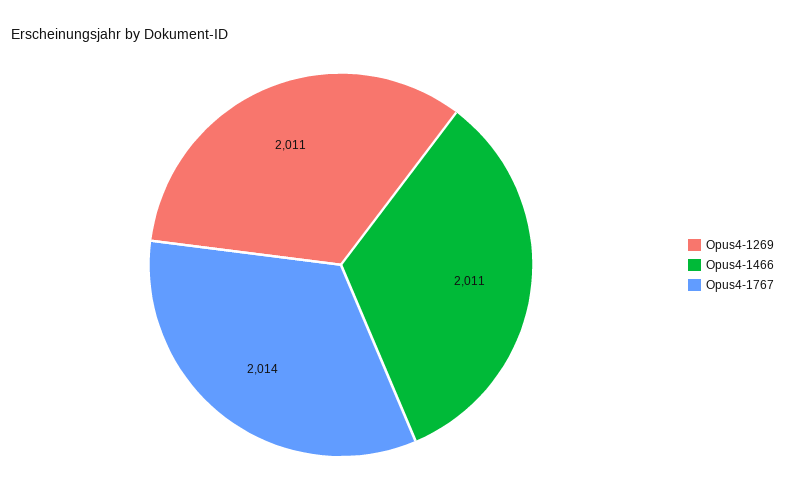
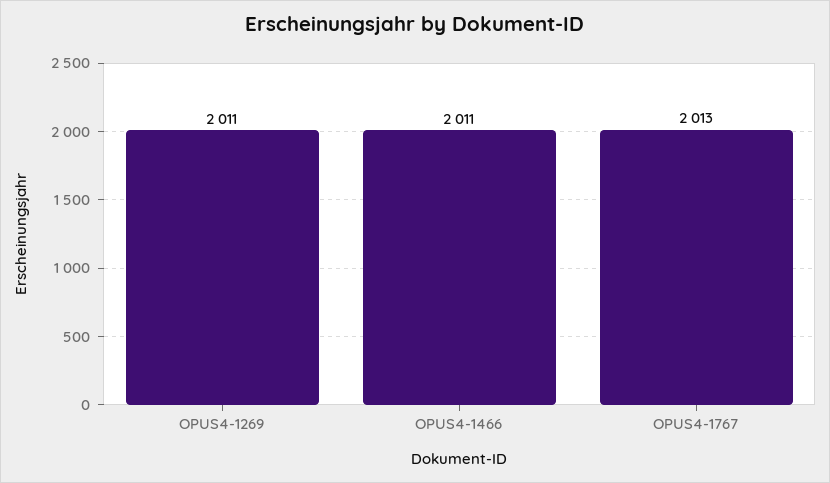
Opus4-1767: 2014 -> 2013

